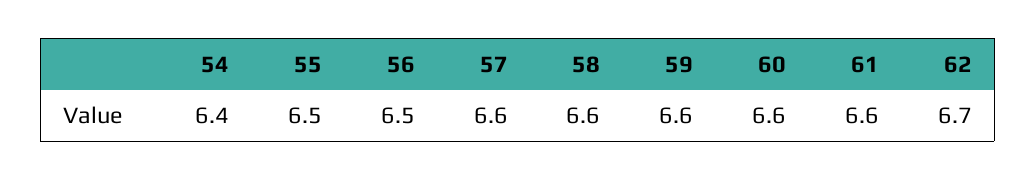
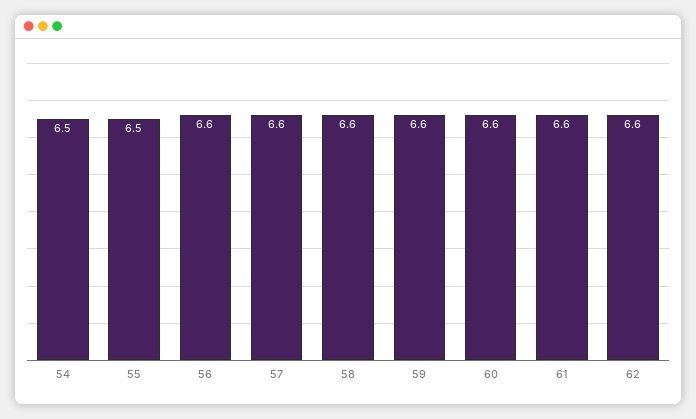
54: 6.4 -> 6.5
56: 6.5 -> 6.6
62: 6.7 -> 6.6

